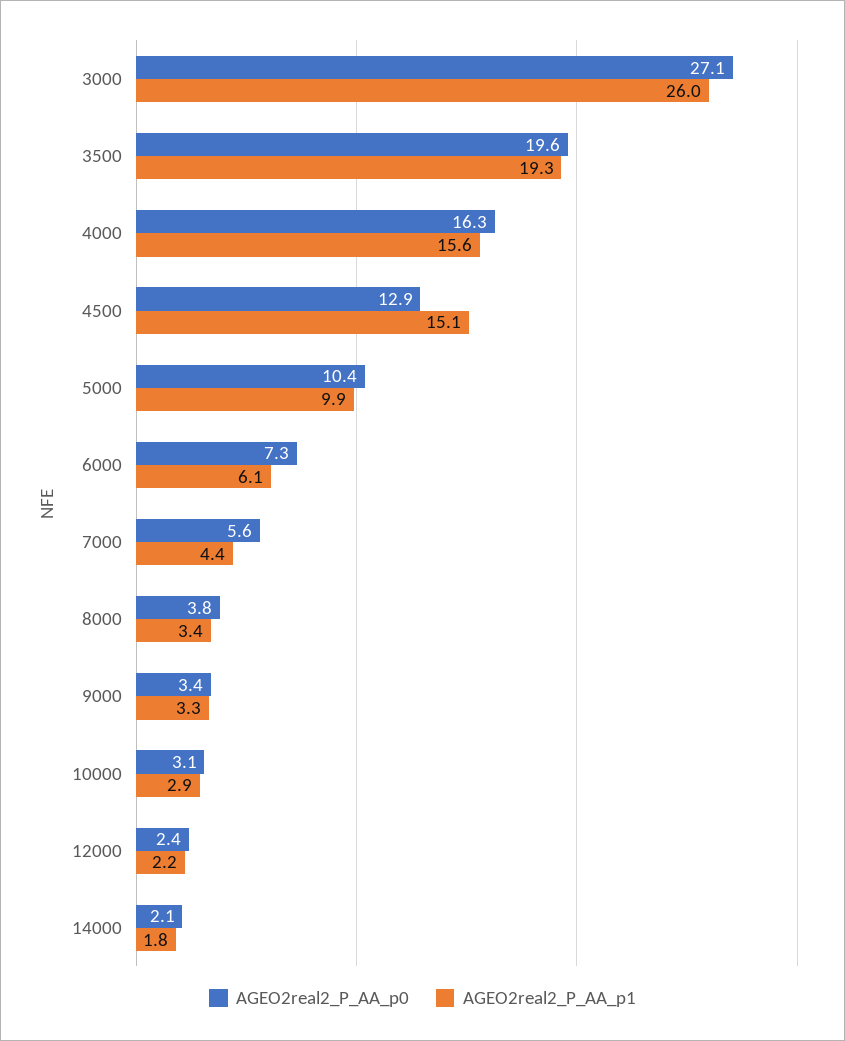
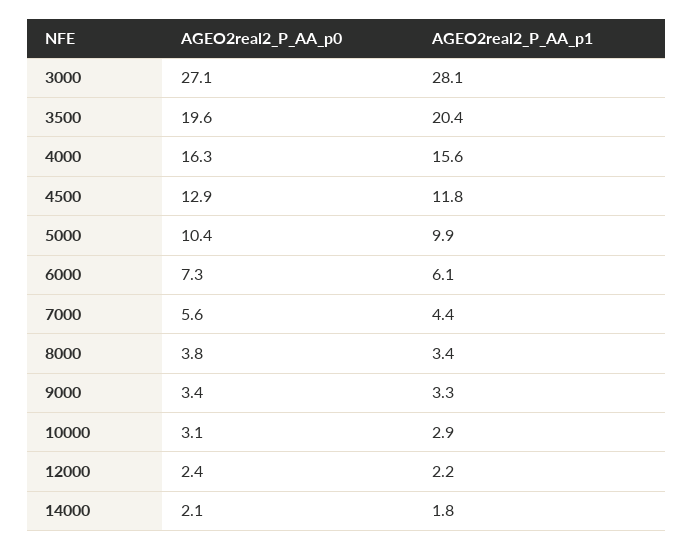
AGEO2real2_P_AA_p1, 3000: 26 -> 28.1
AGEO2real2_P_AA_p1, 3500: 19.3 -> 20.4
AGEO2real2_P_AA_p1, 4500: 15.1 -> 11.8

